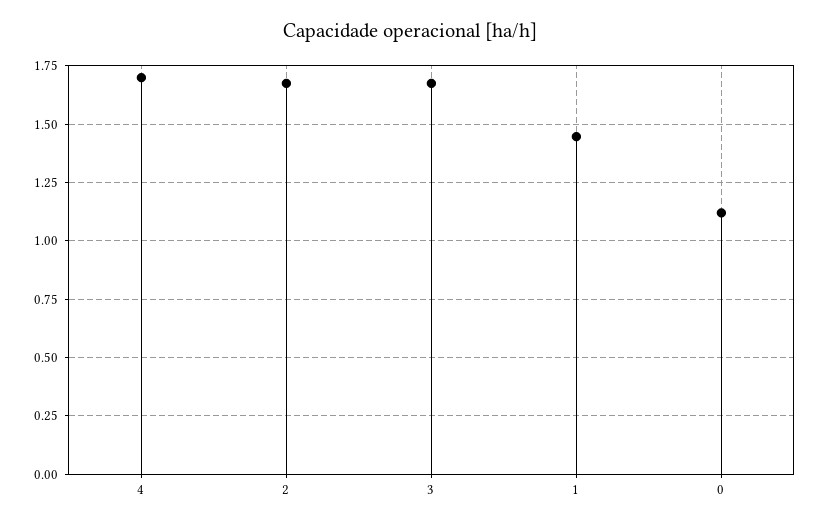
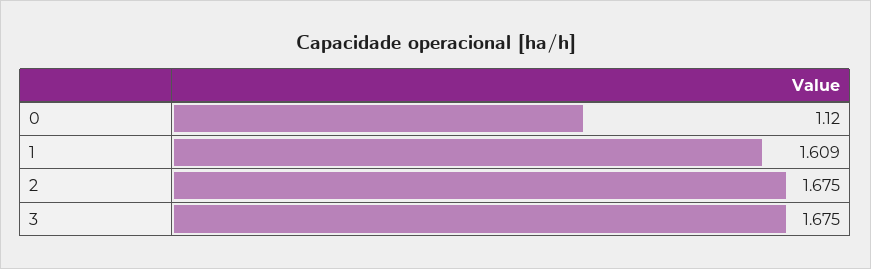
4: 1.7 -> none
1: 1.45 -> 1.609

